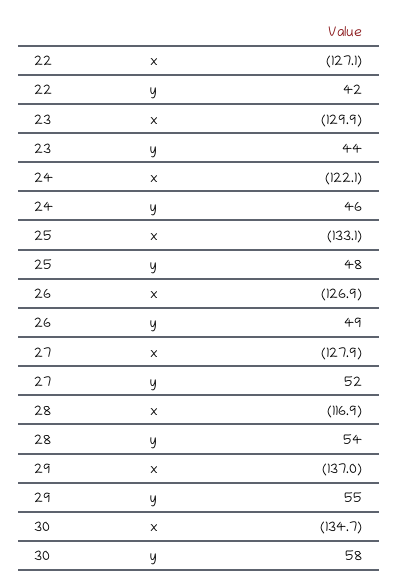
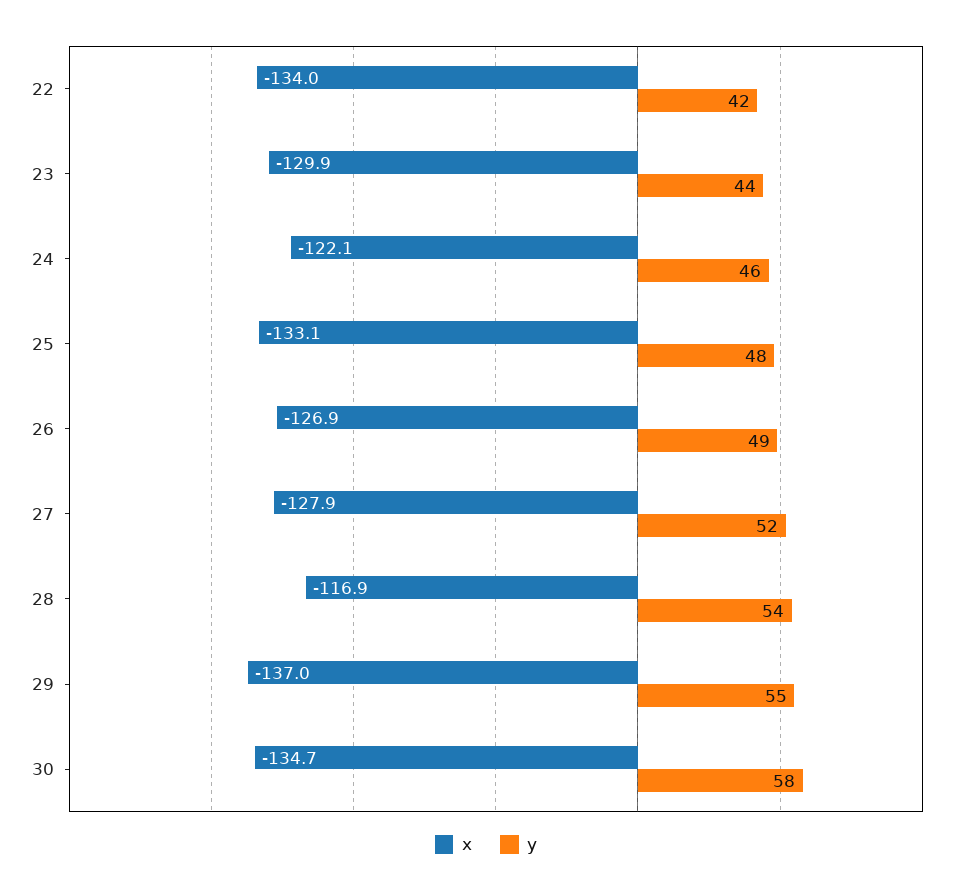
x, 22: -127.1 -> -134

